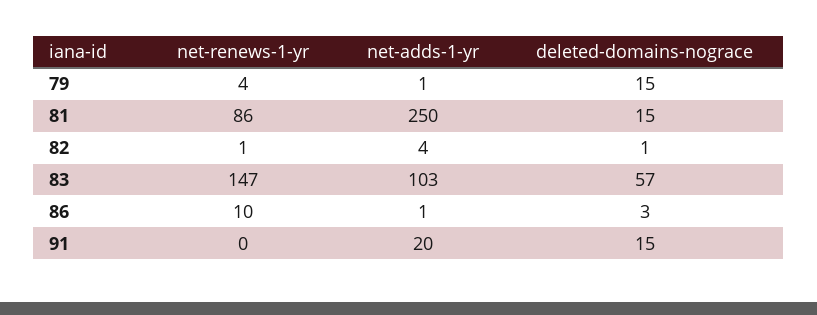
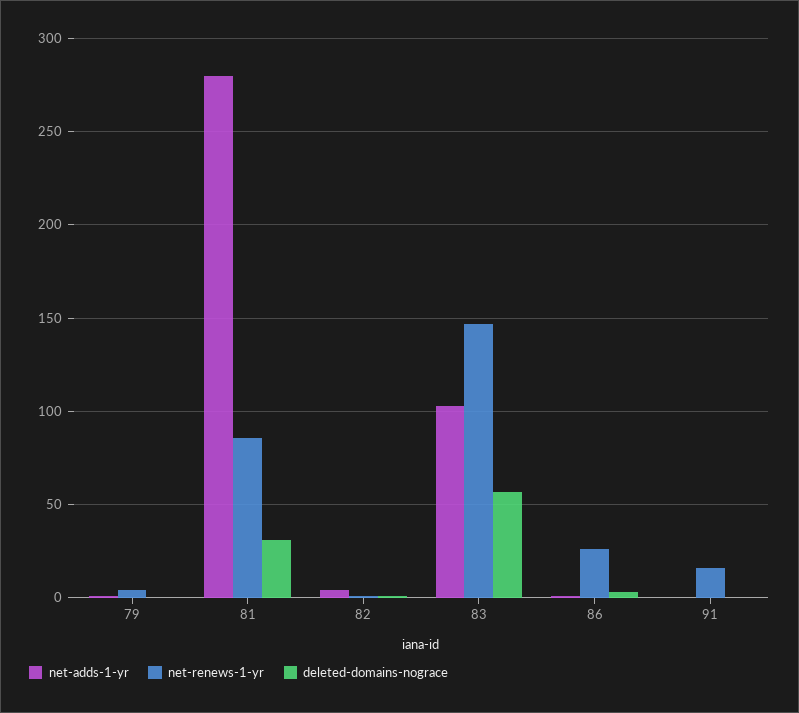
deleted-domains-nograce, 79: 15 -> 0
net-adds-1-yr, 81: 250 -> 280
deleted-domains-nograce, 81: 15 -> 30
net-renews-1-yr, 86: 10 -> 25
net-renews-1-yr, 91: 0 -> 15
net-adds-1-yr, 91: 20 -> 0
deleted-domains-nograce, 91: 15 -> 0

